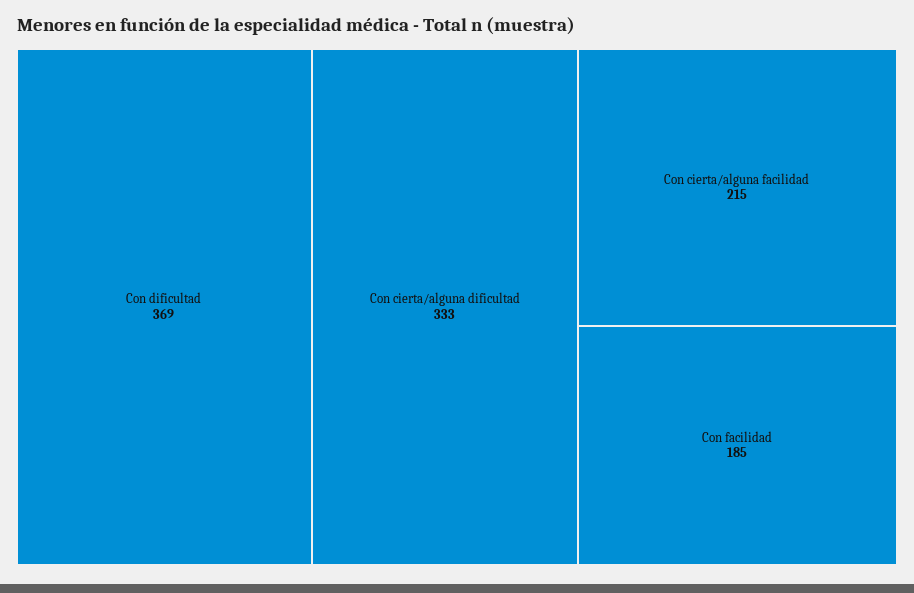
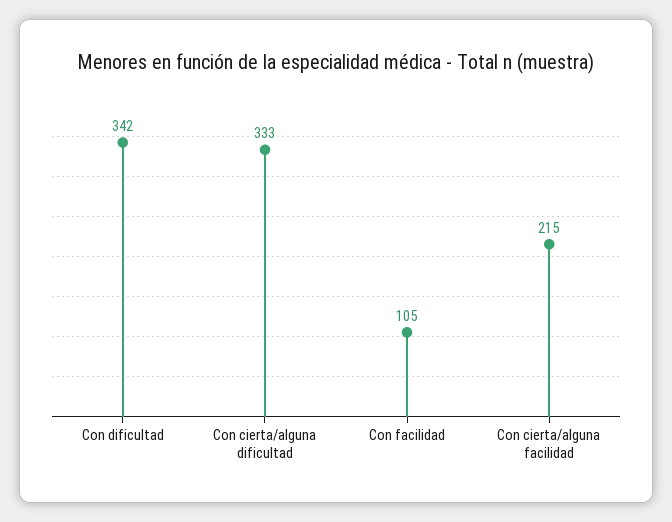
Con dificultad: 369 -> 342
Con facilidad: 185 -> 105

